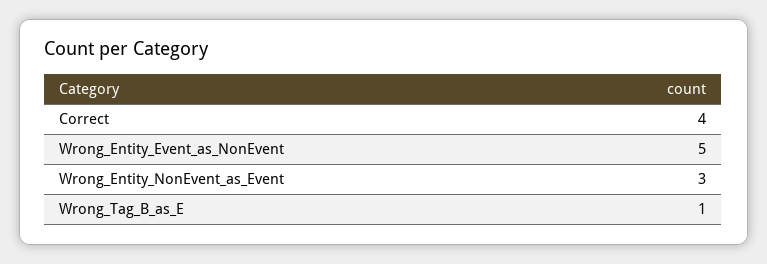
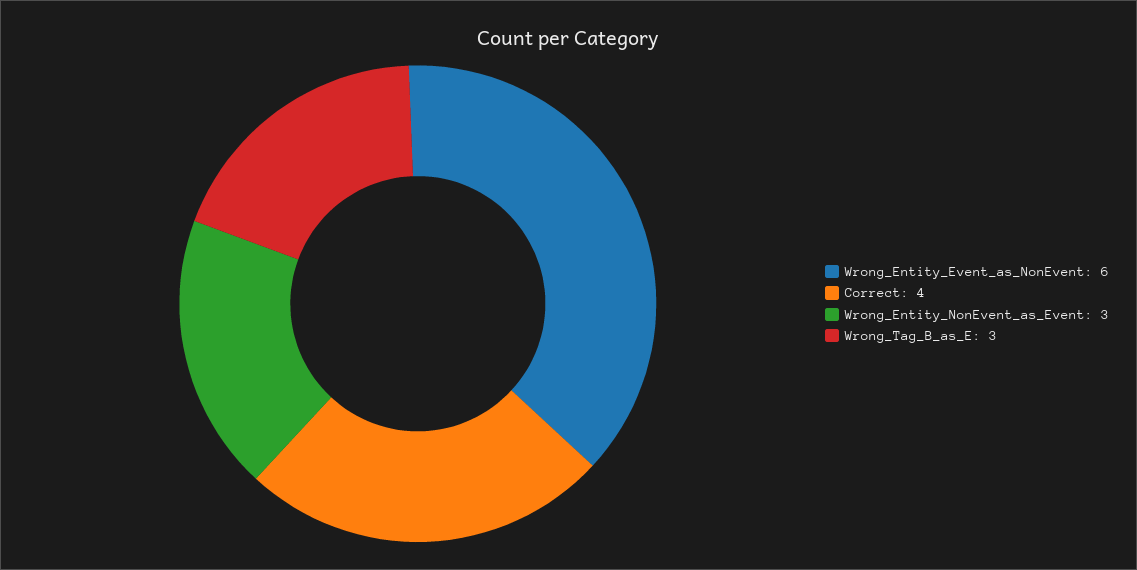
Wrong_Entity_Event_as_NonEvent: 5 -> 6
Wrong_Tag_B_as_E: 1 -> 3

